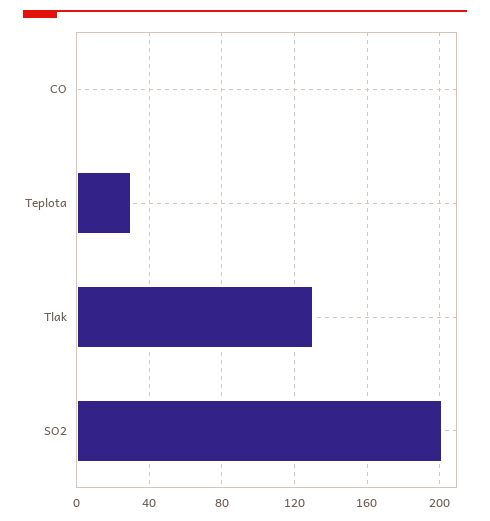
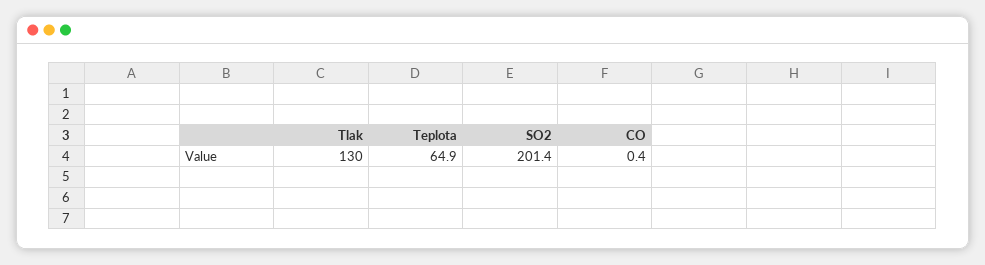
Teplota: 30 -> 64.9

